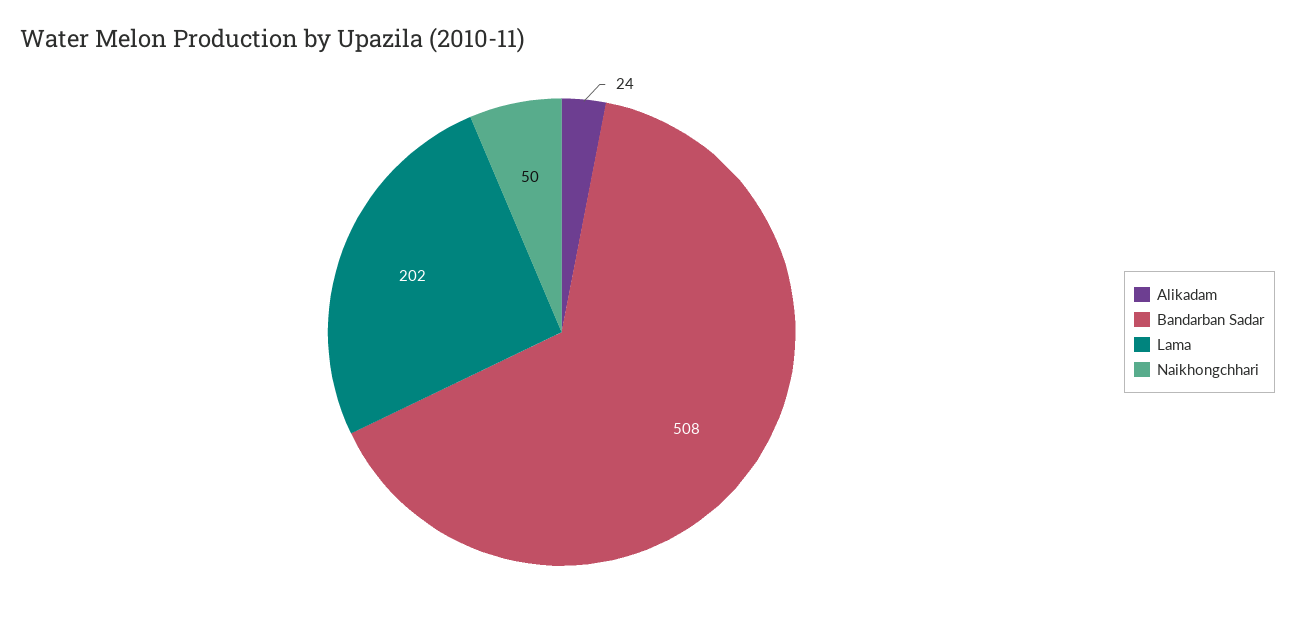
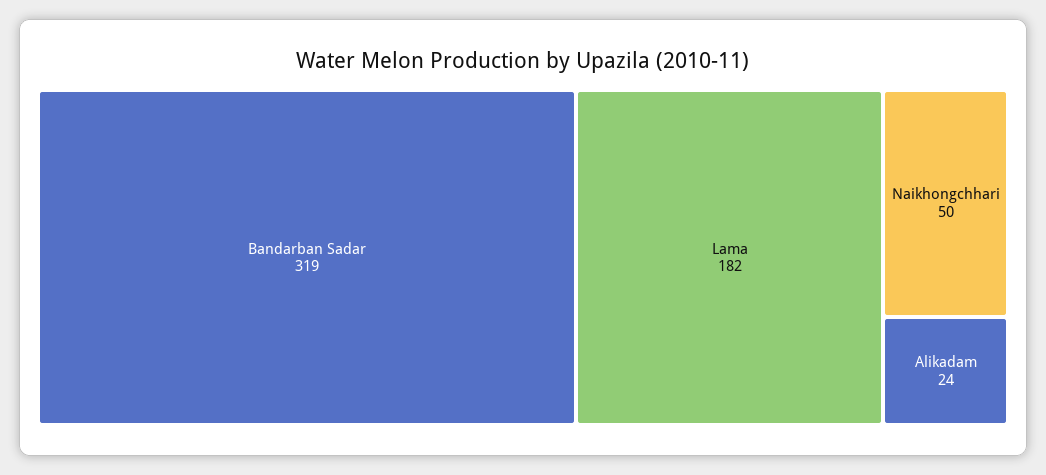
Bandarban Sadar: 508 -> 319
Lama: 202 -> 182

